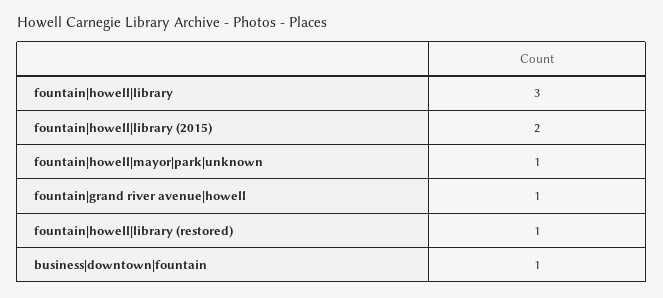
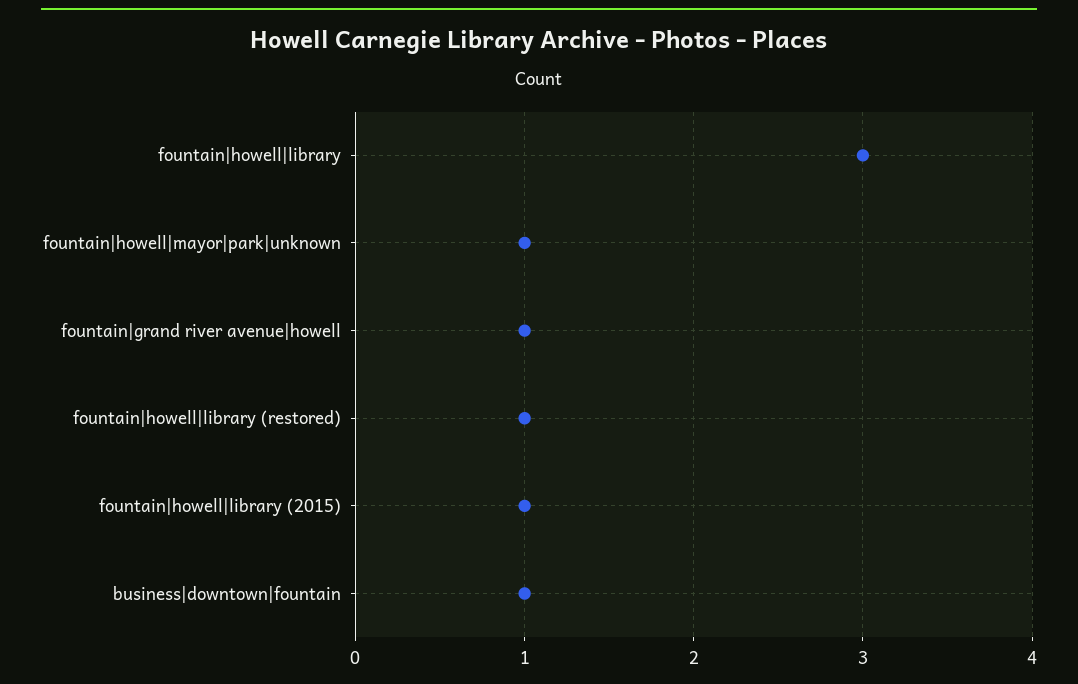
fountain|howell|library (2015): 2 -> 1

